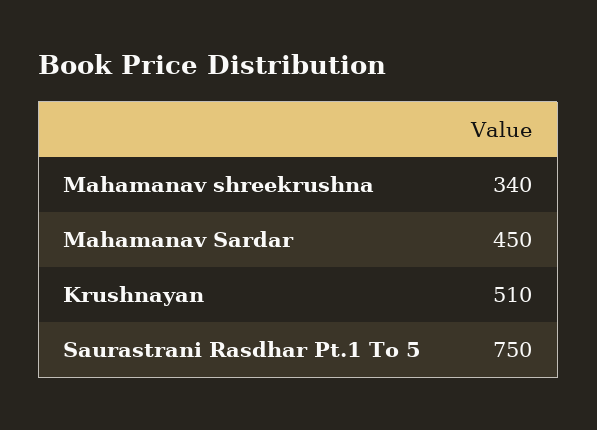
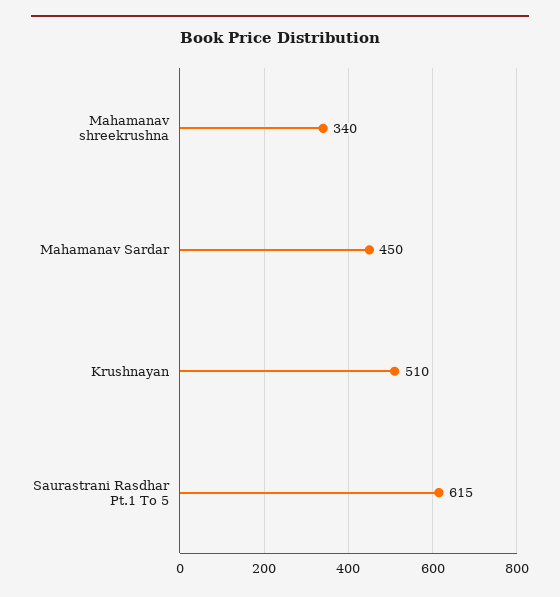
Saurastrani Rasdhar Pt.1 To 5: 750 -> 615

